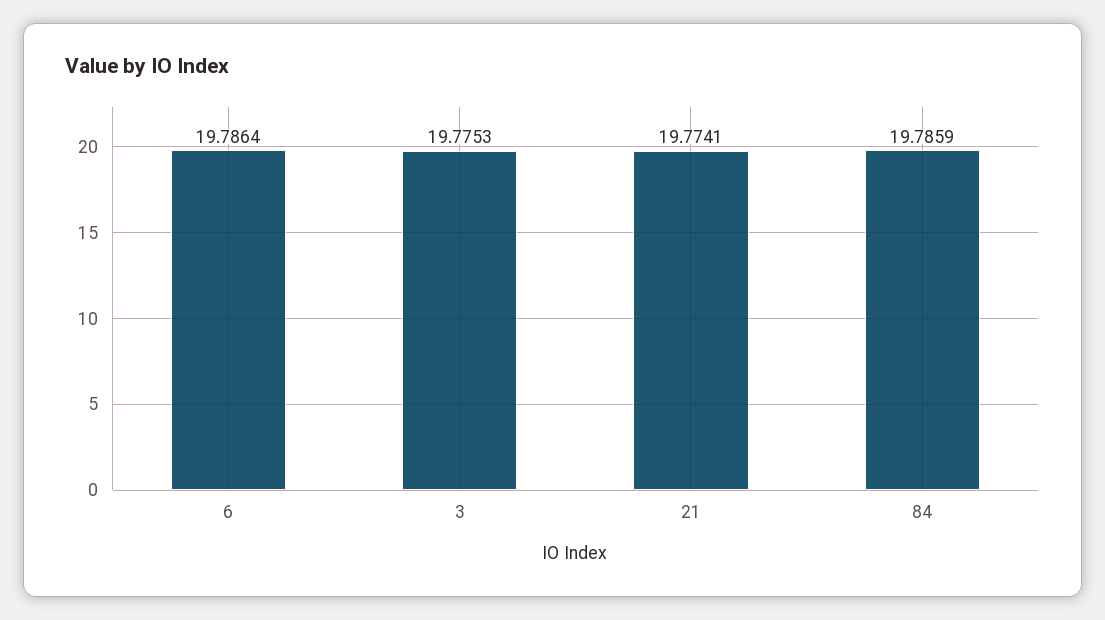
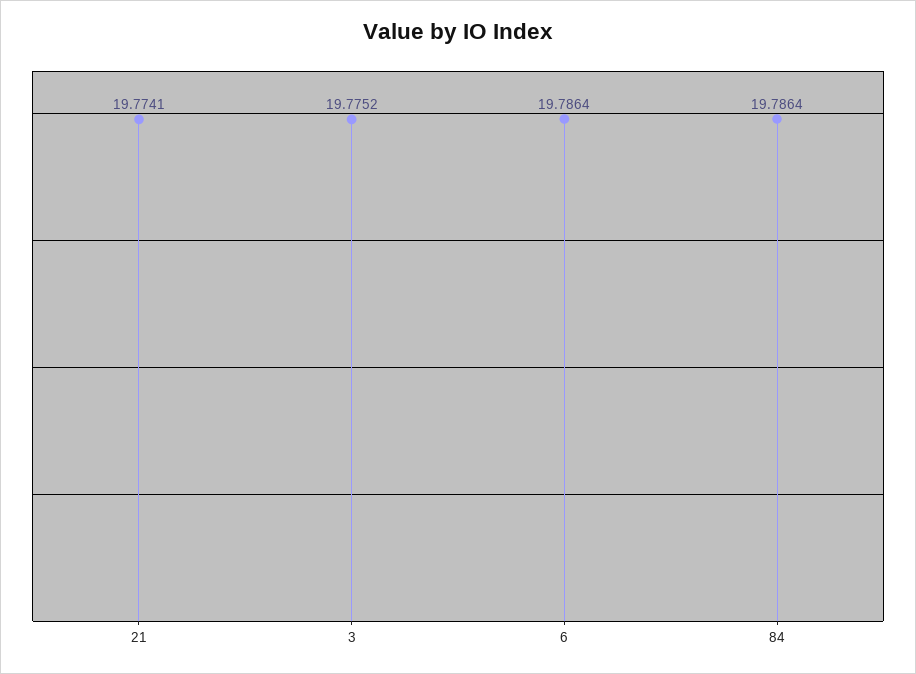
3: 19.7753 -> 19.7752
84: 19.7859 -> 19.7864

